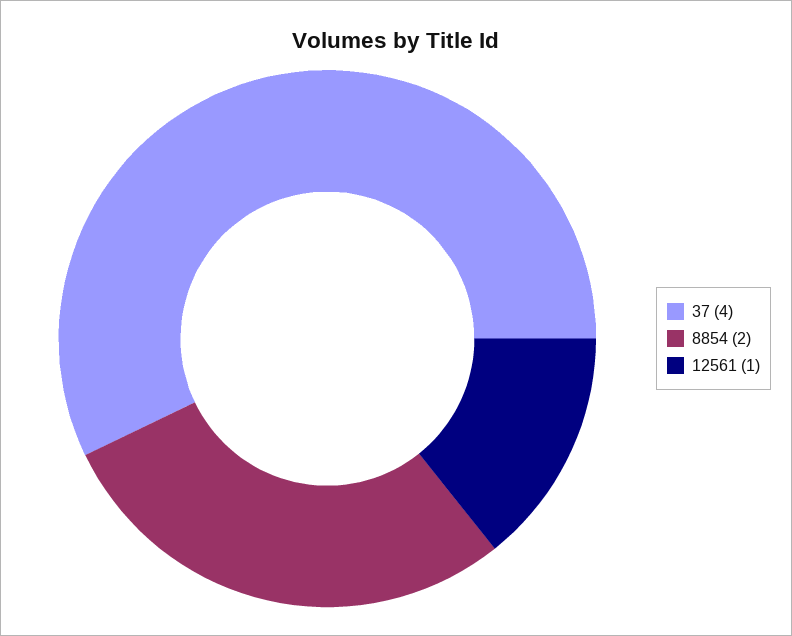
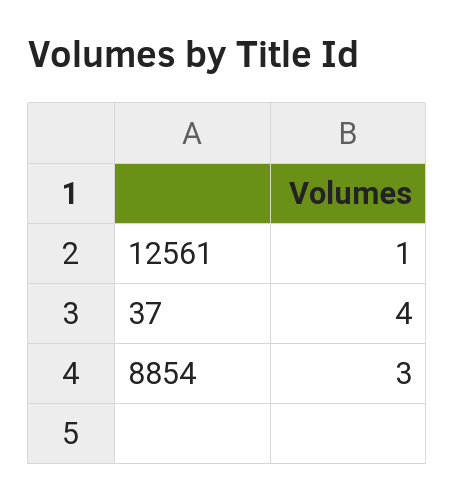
8854: 2 -> 3

